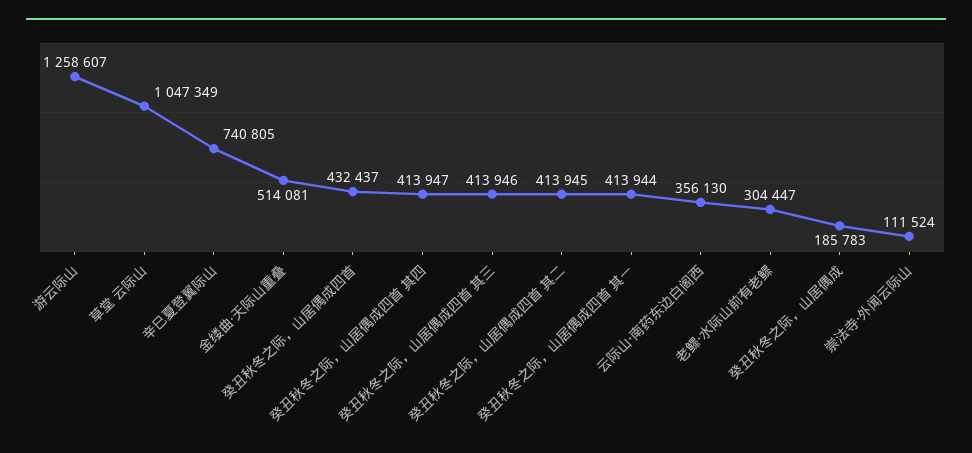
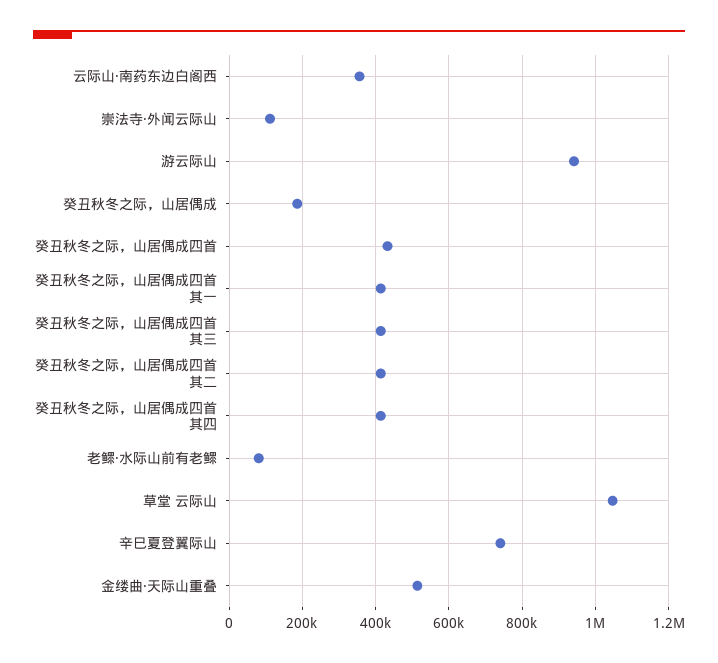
游云际山: 1258607 -> 940000
老鳏·水际山前有老鳏: 304447 -> 80000

